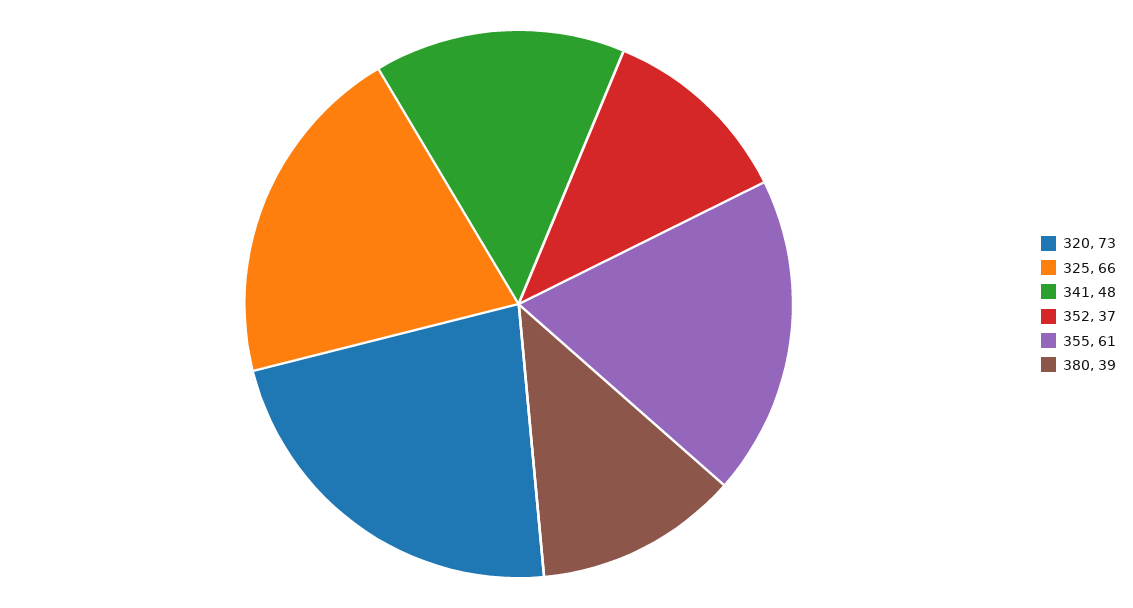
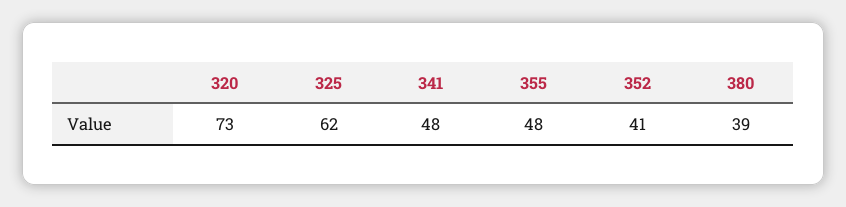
325: 66 -> 62
352: 37 -> 41
355: 61 -> 48

